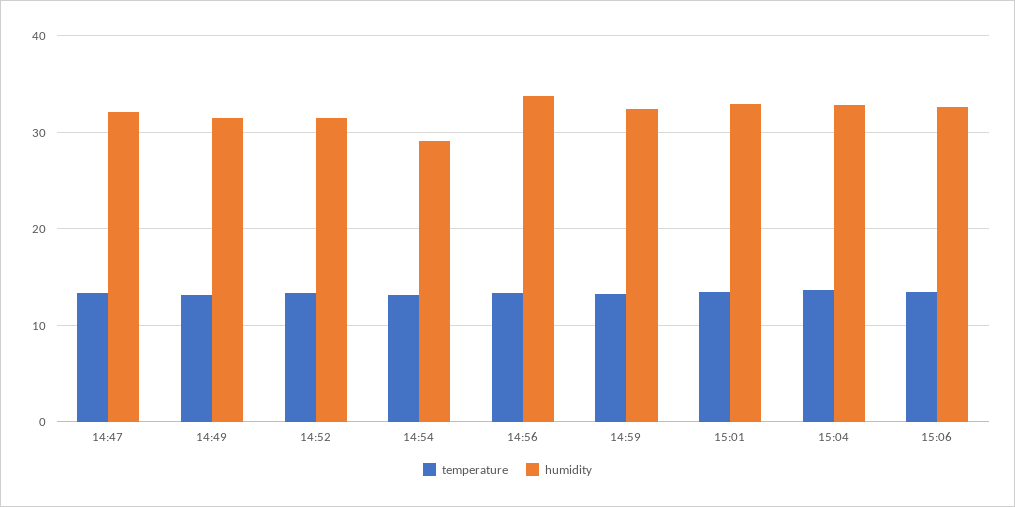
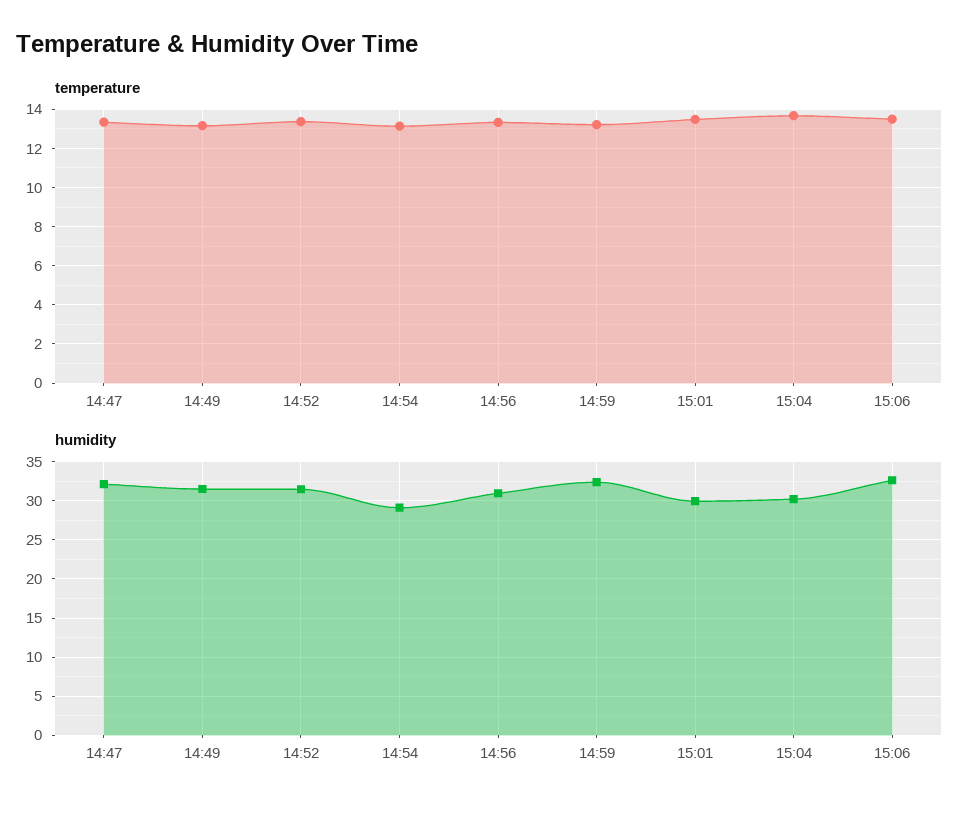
humidity, 14:56: 34 -> 31
humidity, 15:01: 33 -> 30
humidity, 15:04: 33 -> 30

